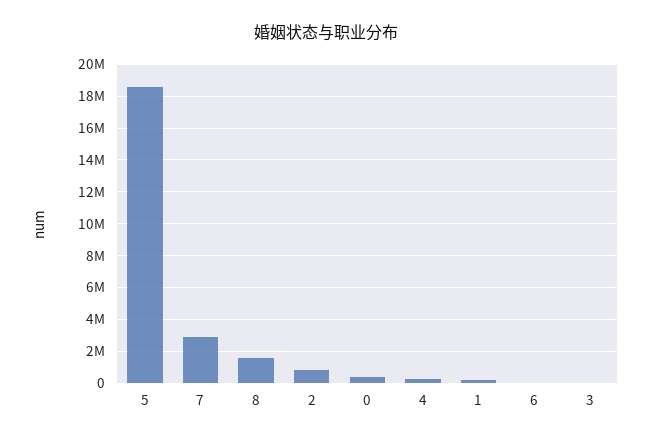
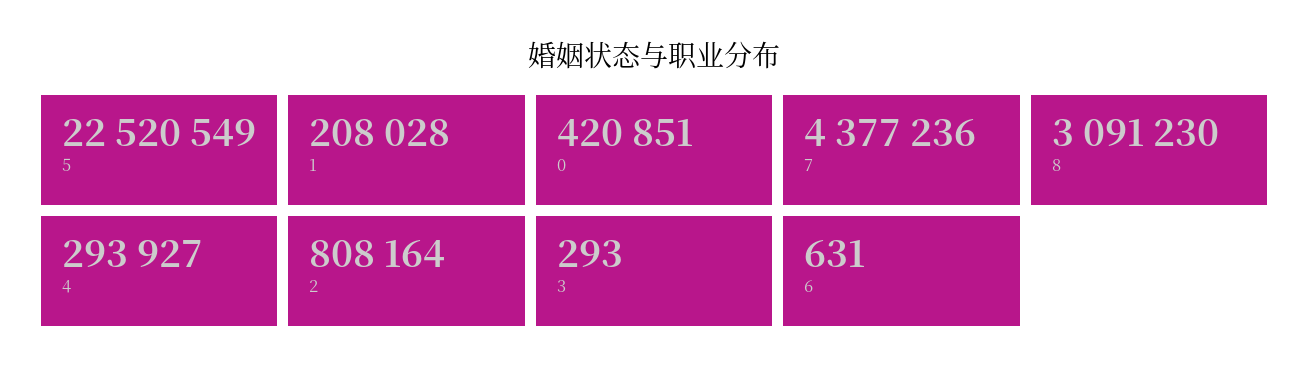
5: 18500000 -> 22520549
7: 3000000 -> 4377236
8: 1500000 -> 3091230

